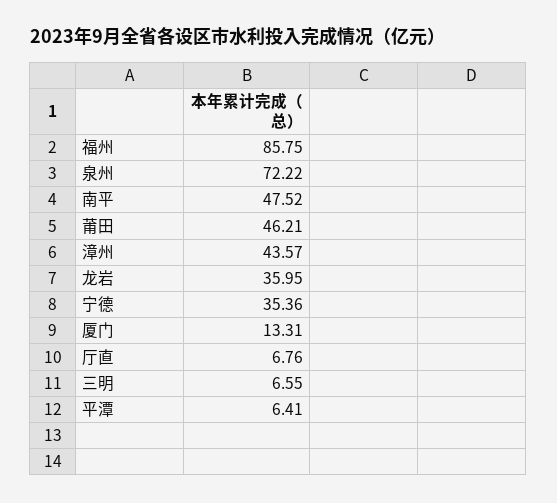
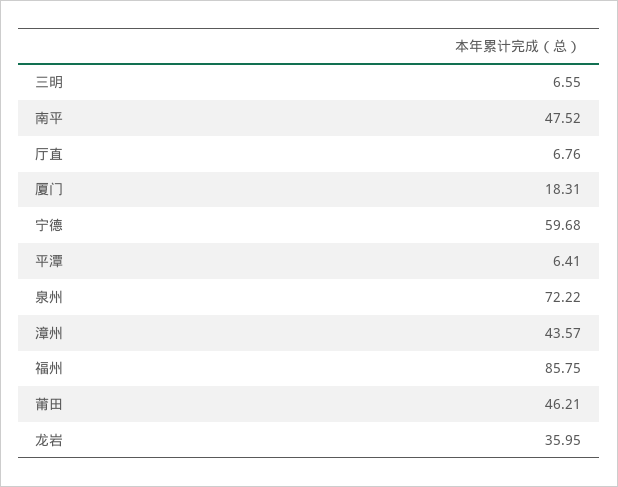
宁德: 35.36 -> 59.68
厦门: 13.31 -> 18.31

